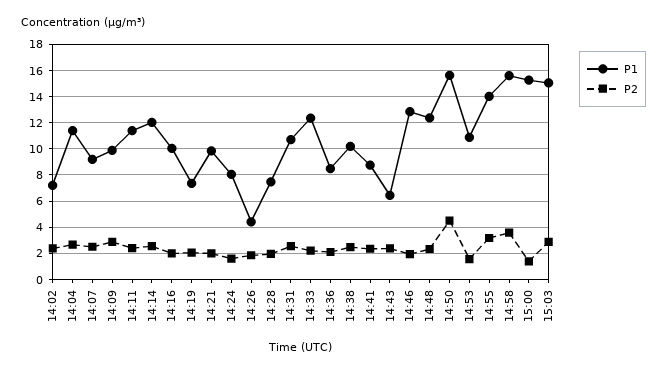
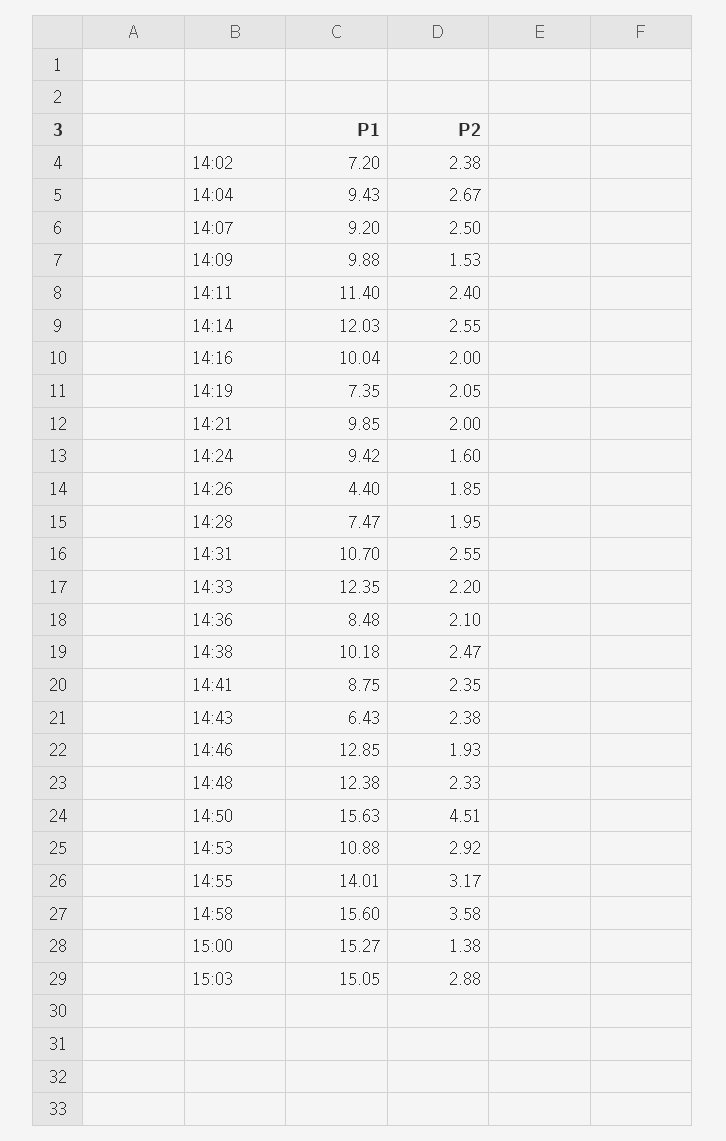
P1, 14:04: 11.5 -> 9.43
P2, 14:09: 3 -> 1.53
P1, 14:24: 8 -> 9.42
P2, 14:53: 1.5 -> 2.92

